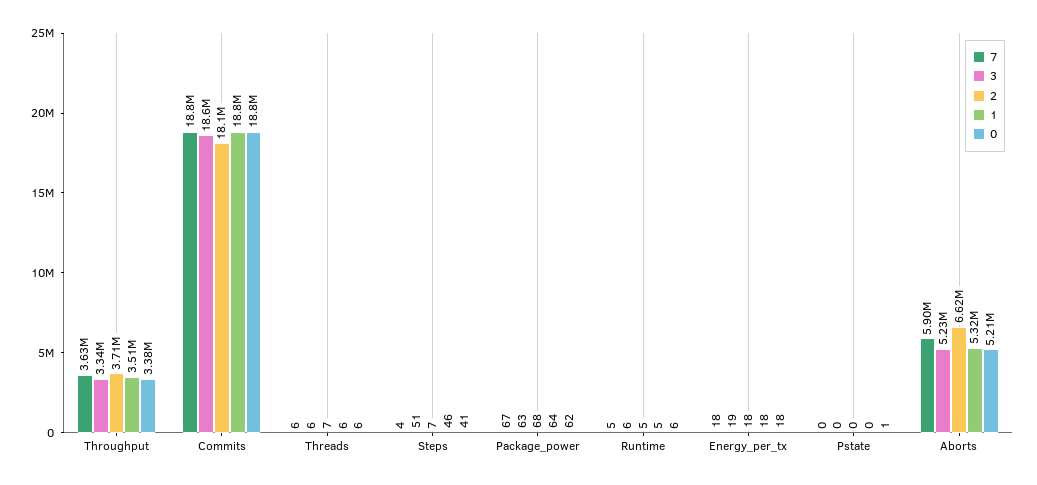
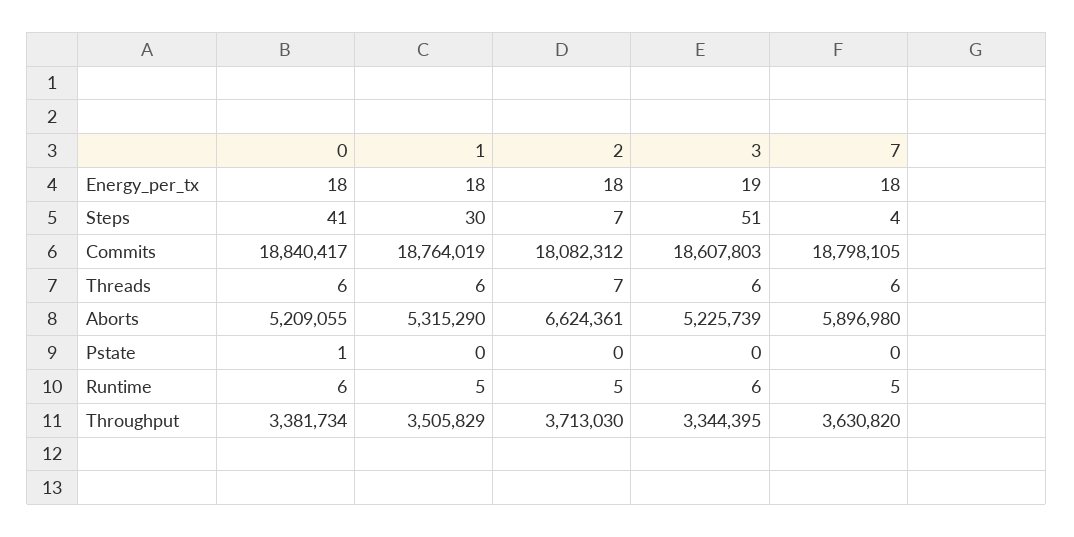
1, Steps: 46 -> 30
7, Package_power: 67 -> none
3, Package_power: 63 -> none
2, Package_power: 68 -> none
1, Package_power: 64 -> none
0, Package_power: 62 -> none

